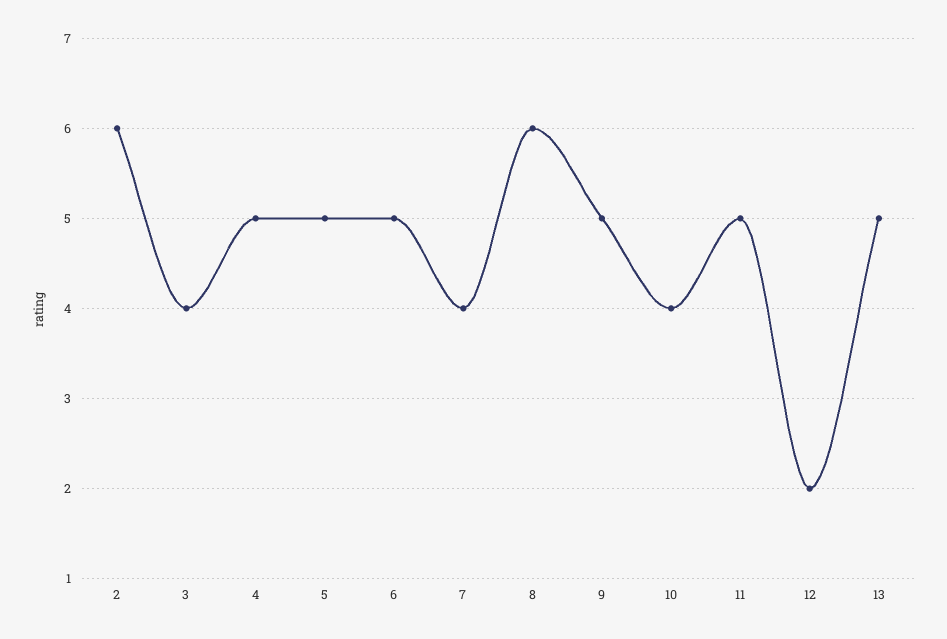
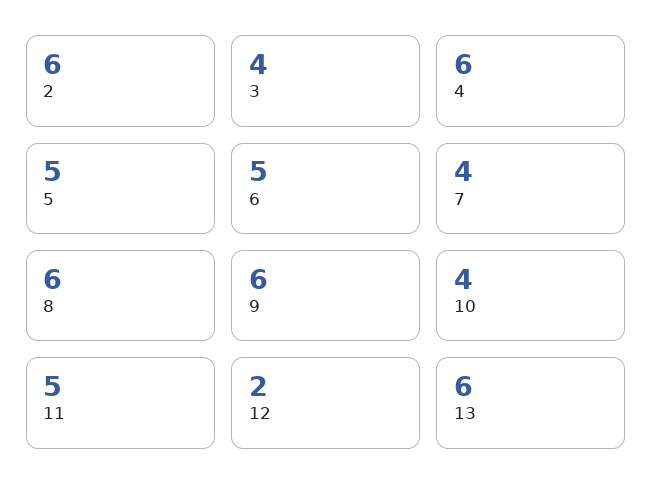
4: 5 -> 6
9: 5 -> 6
13: 5 -> 6

